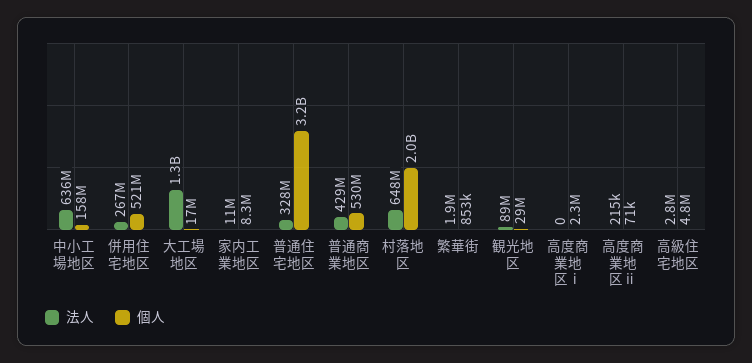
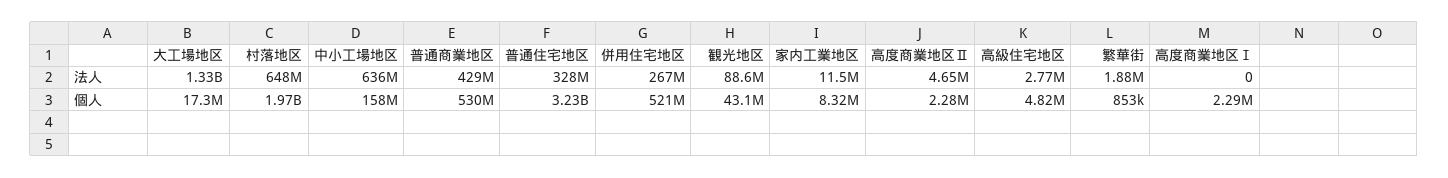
個人, 観光地区: 29000000 -> 43100000
法人, 高度商業地区ⅱ: 215000 -> 4650000
個人, 高度商業地区ⅱ: 71000 -> 2280000

